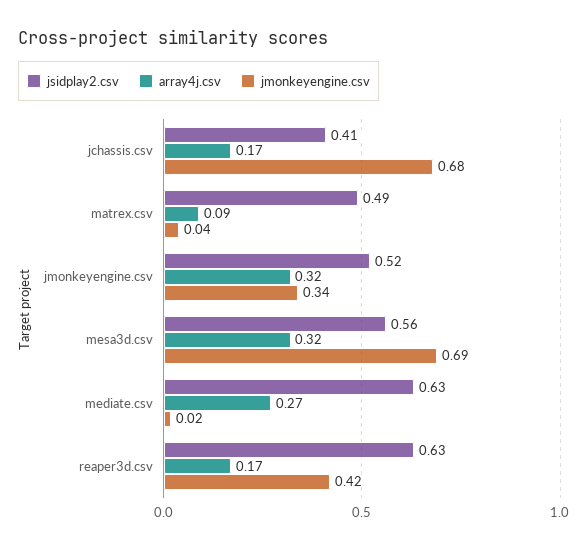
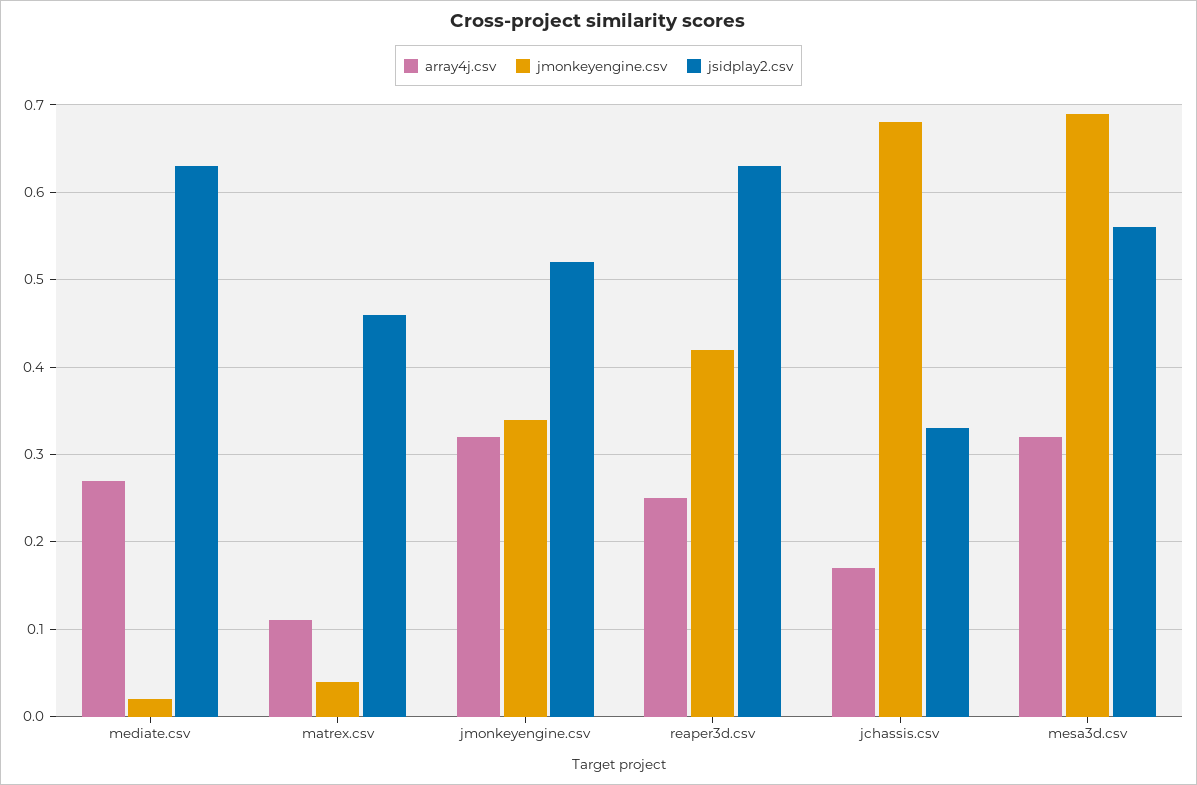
jsidplay2.csv, jchassis.csv: 0.41 -> 0.33
jsidplay2.csv, matrex.csv: 0.49 -> 0.46
array4j.csv, matrex.csv: 0.09 -> 0.11
array4j.csv, reaper3d.csv: 0.17 -> 0.25

